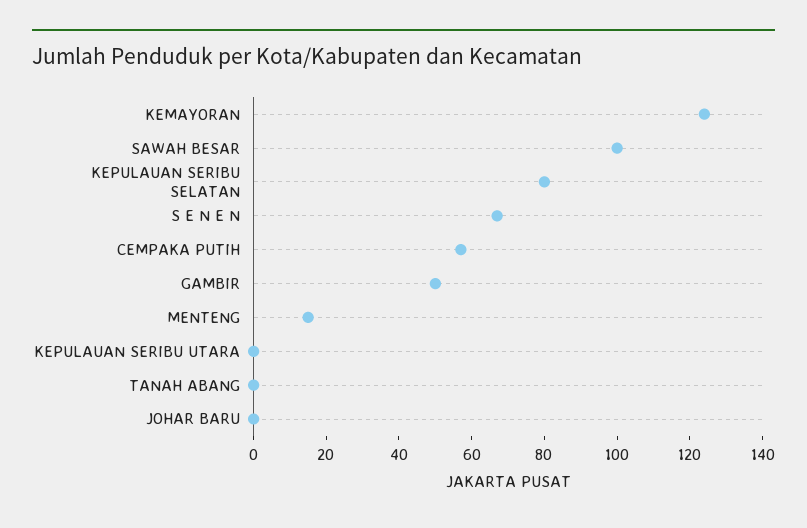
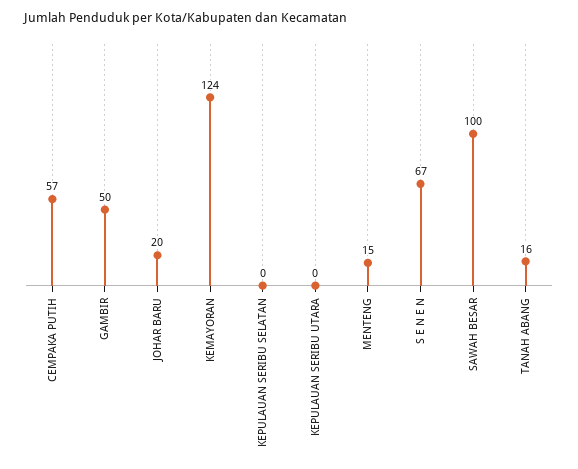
KEPULAUAN SERIBU SELATAN: 80 -> 0
TANAH ABANG: 0 -> 16
JOHAR BARU: 0 -> 20

